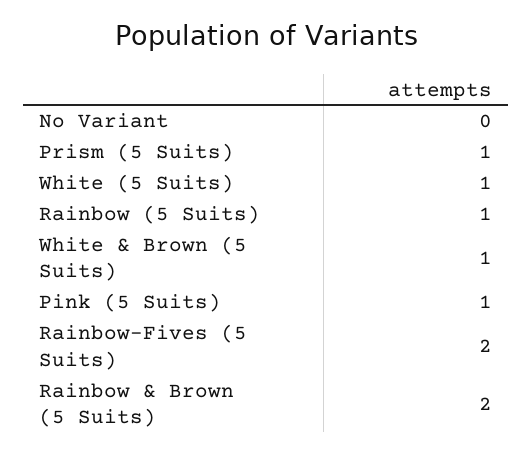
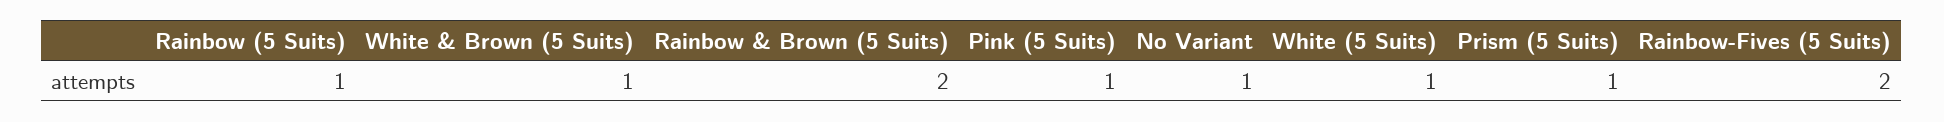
No Variant: 0 -> 1

